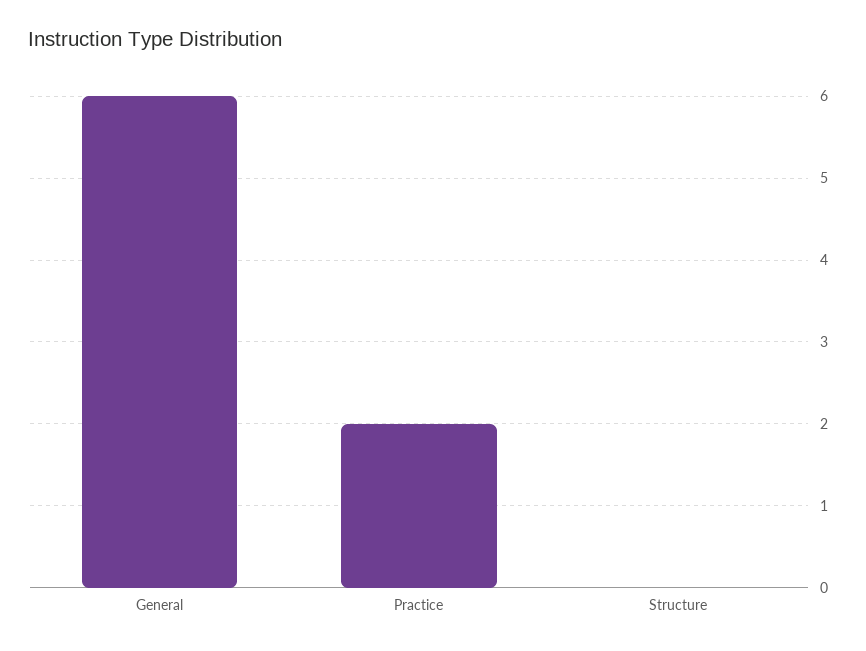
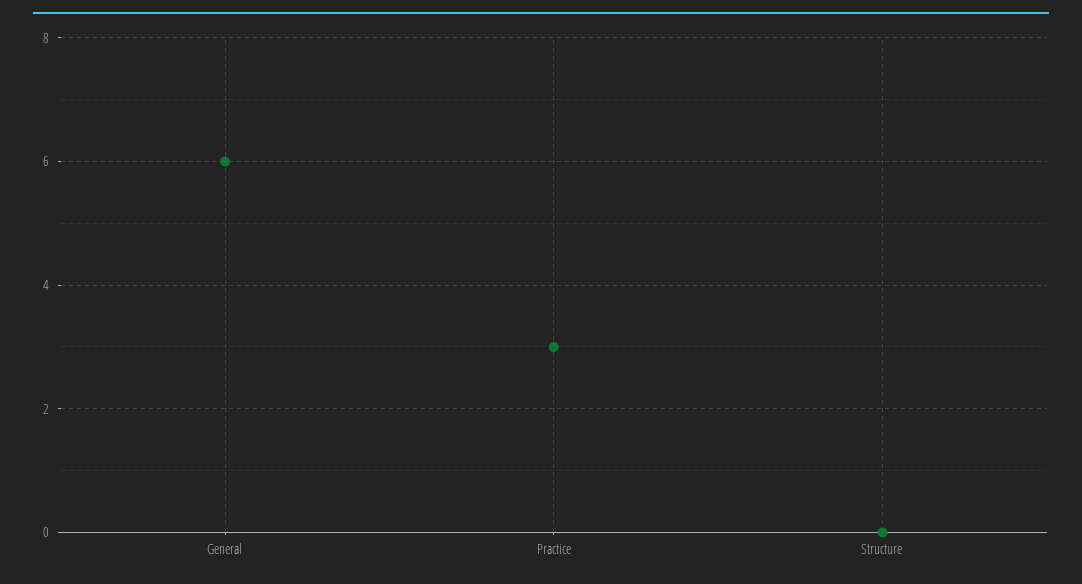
Practice: 2 -> 3

